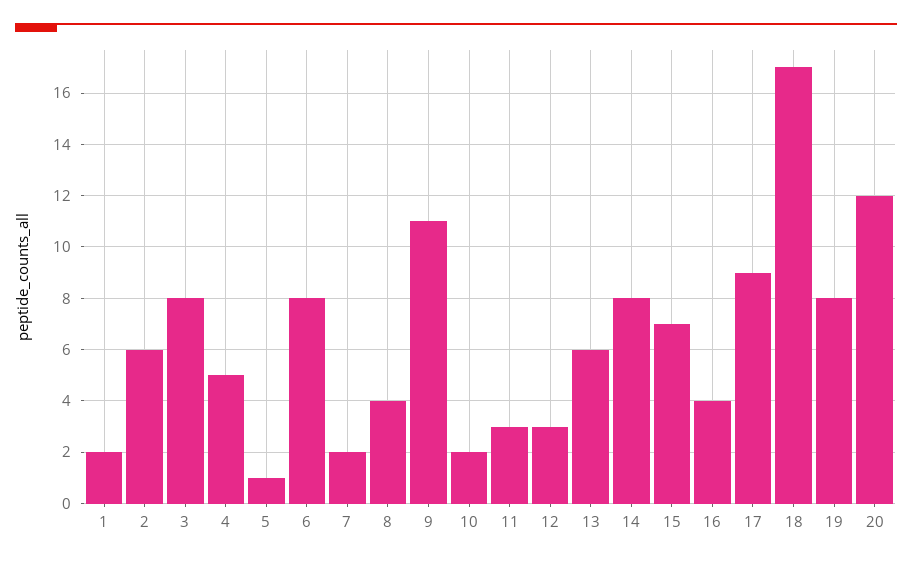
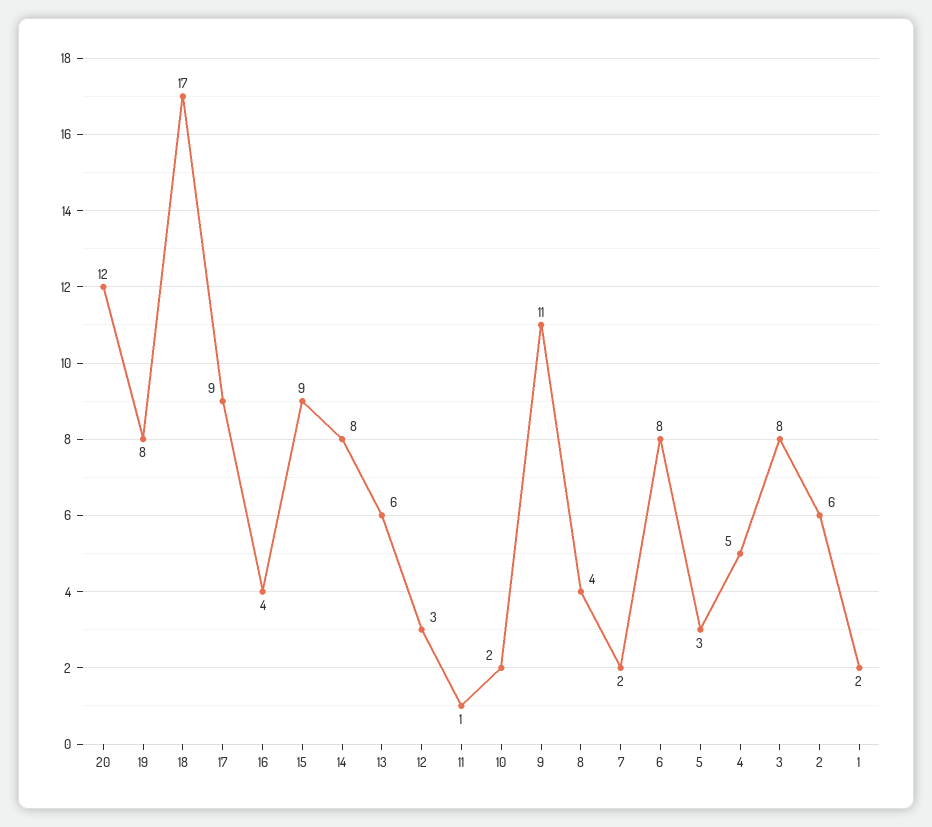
5: 1 -> 3
11: 3 -> 1
15: 7 -> 9

